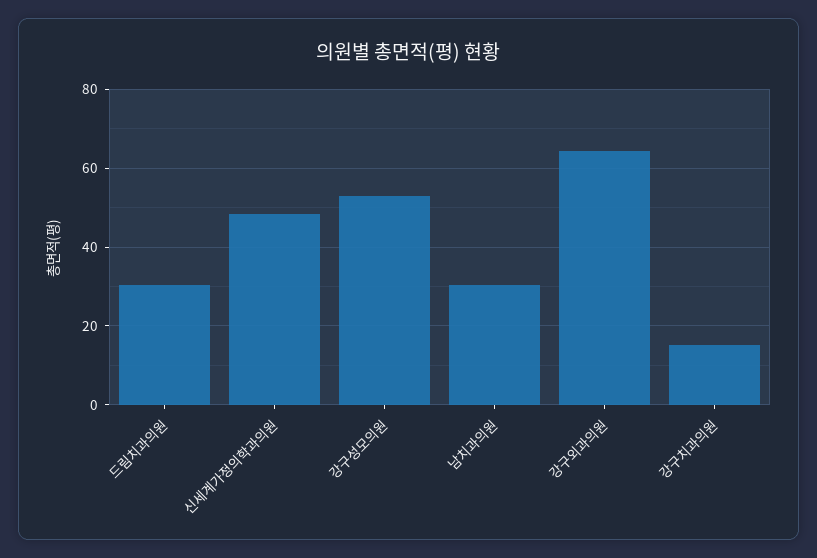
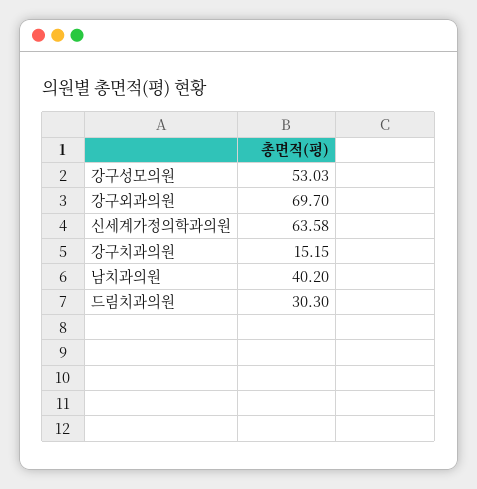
신세계가정의학과의원: 48 -> 63.58
남치과의원: 30 -> 40.2
강구외과의원: 64 -> 69.7

